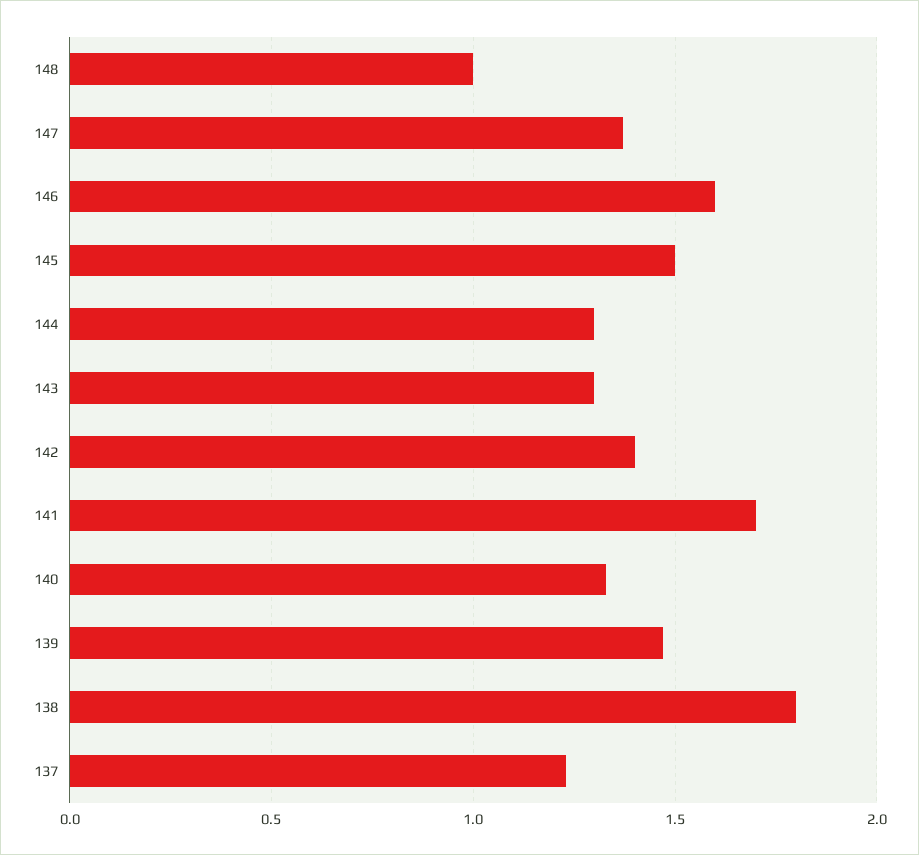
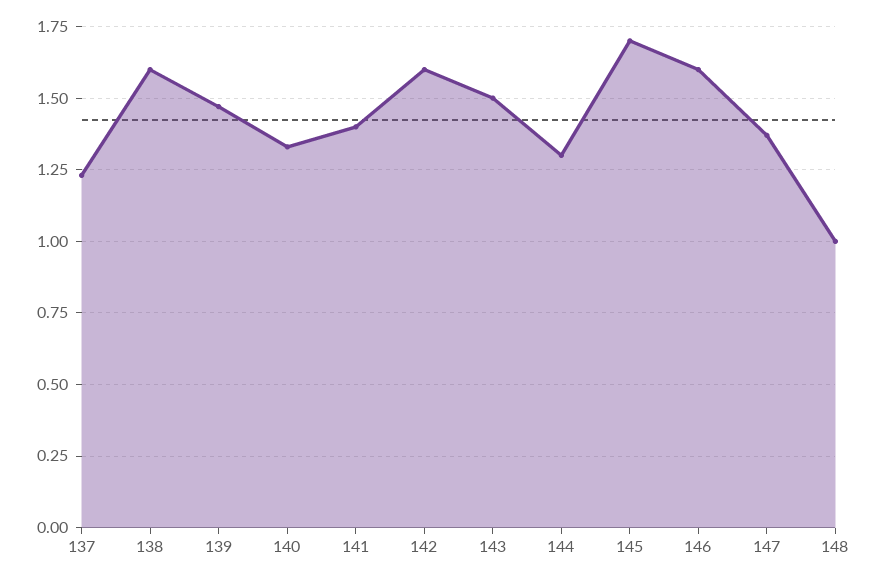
145: 1.5 -> 1.7
143: 1.3 -> 1.5
142: 1.4 -> 1.6
141: 1.7 -> 1.4
138: 1.8 -> 1.6

